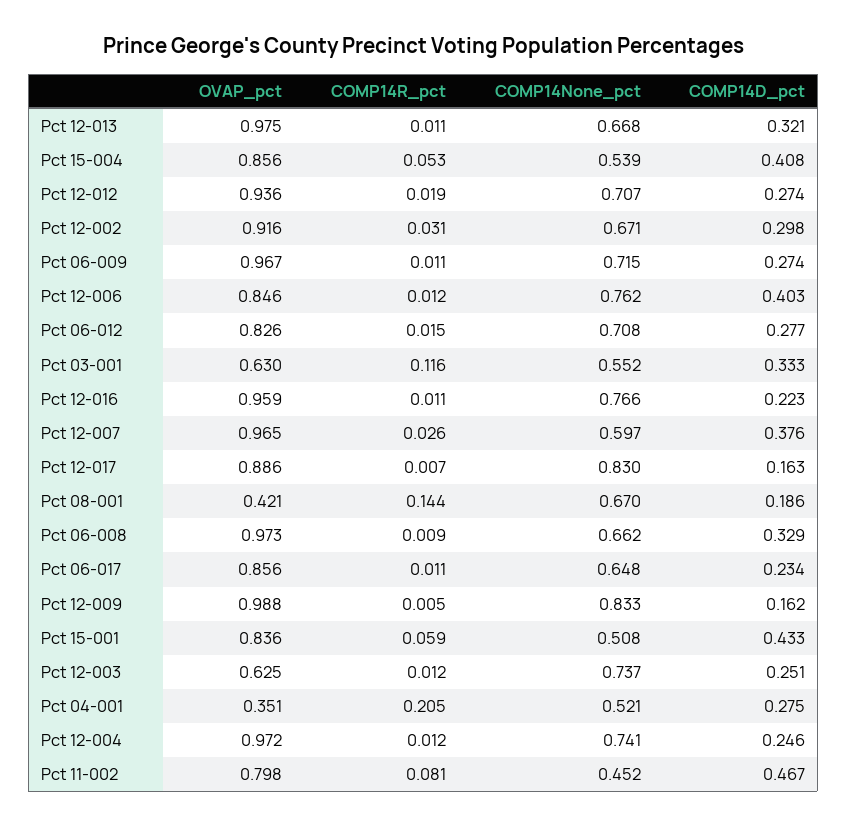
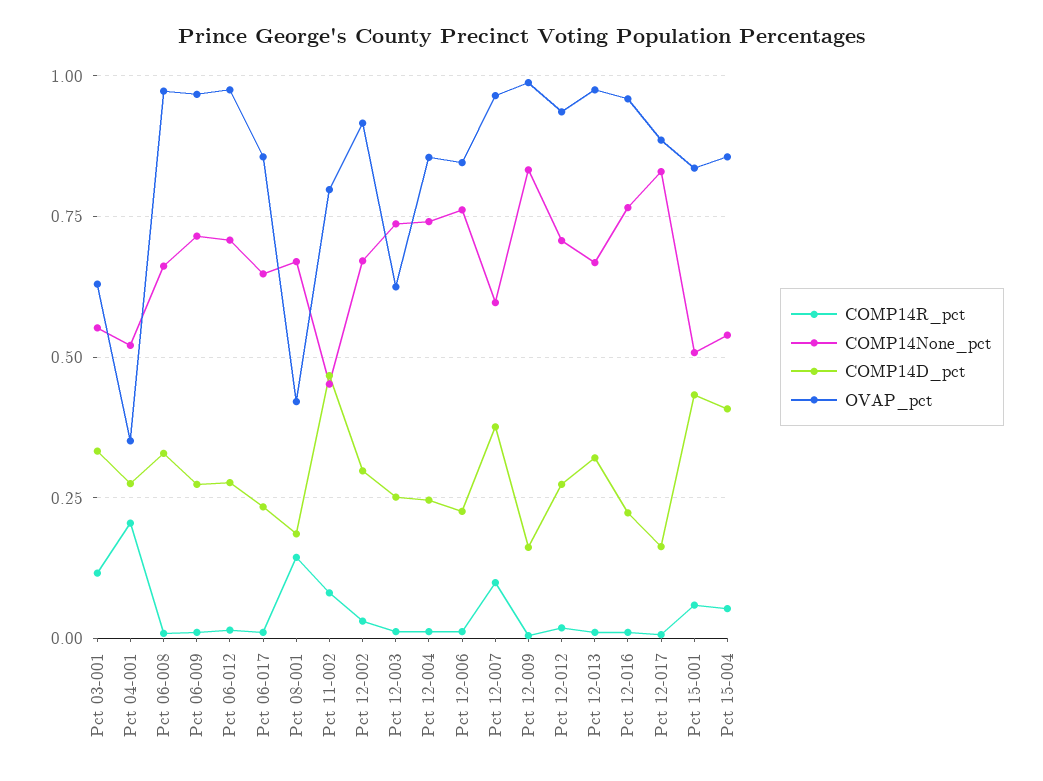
COMP14D_pct, Pct 12-006: 0.403 -> 0.225
OVAP_pct, Pct 06-012: 0.826 -> 0.975
COMP14R_pct, Pct 12-007: 0.026 -> 0.1
OVAP_pct, Pct 12-004: 0.972 -> 0.85

